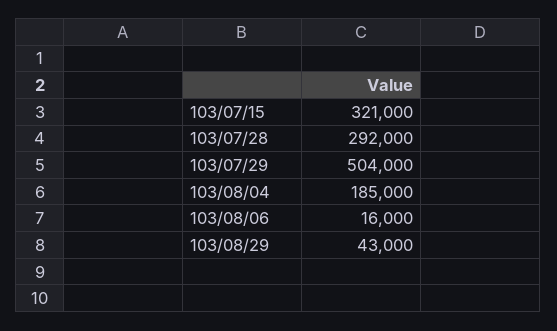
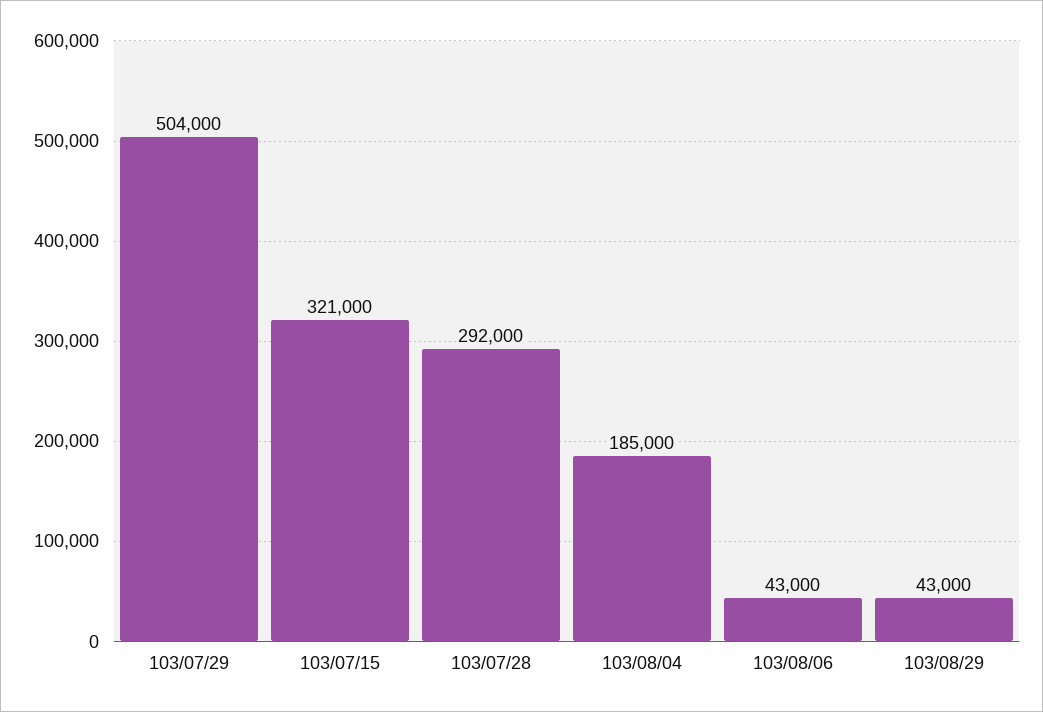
103/08/06: 16000 -> 43000

